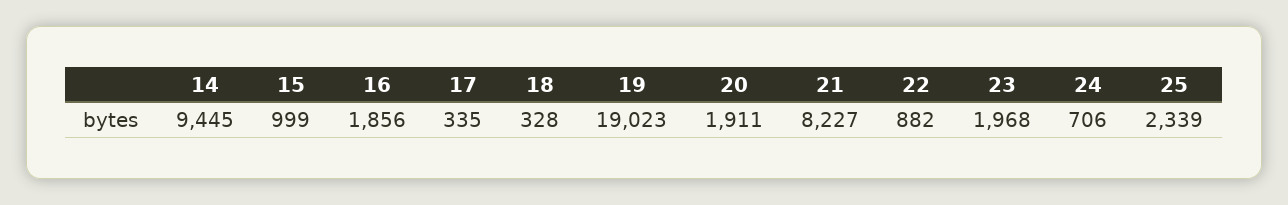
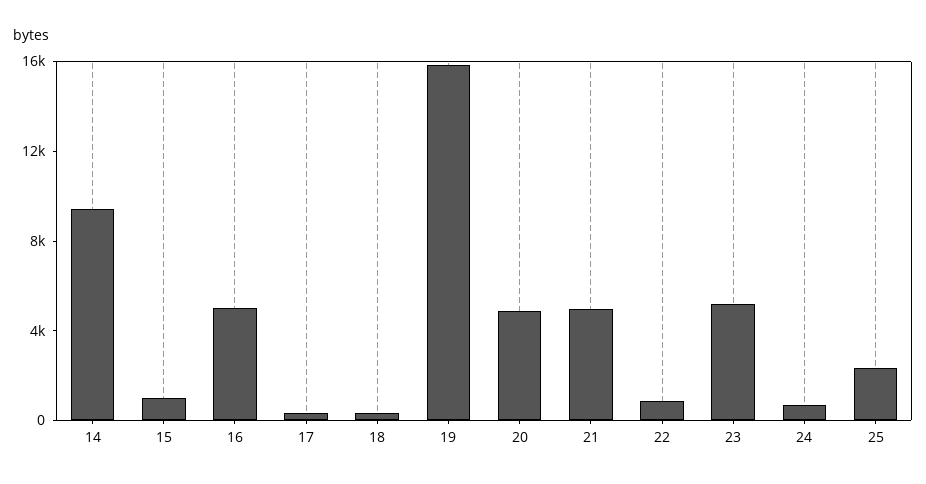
16: 1856 -> 5000
19: 19023 -> 16000
20: 1911 -> 5000
21: 8227 -> 5000
23: 1968 -> 5000

